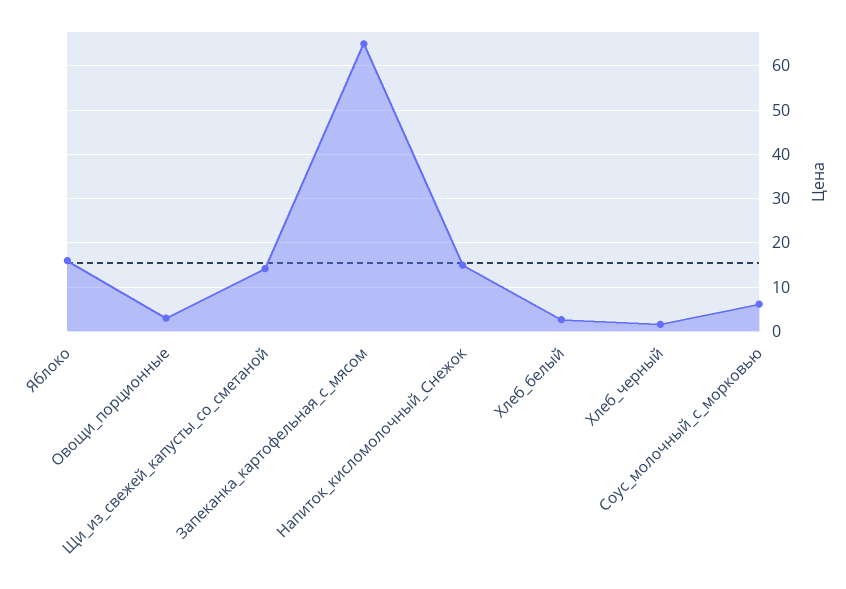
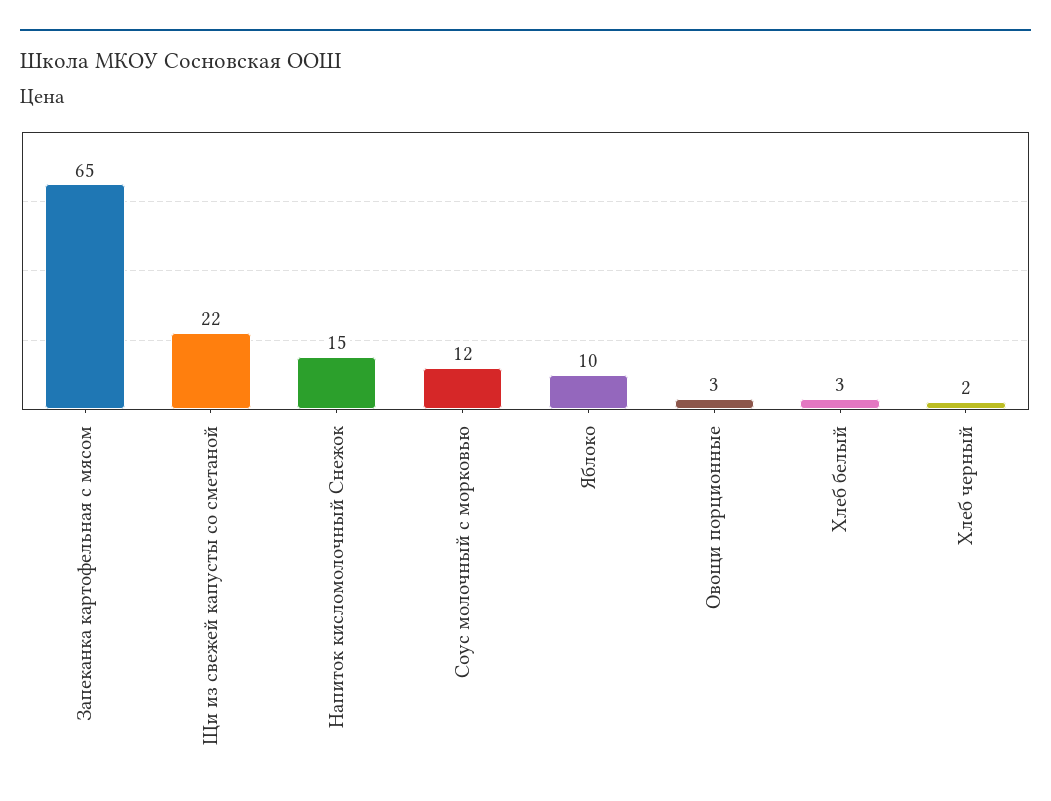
Яблоко: 16 -> 10
Щи_из_свежей_капусты_со_сметаной: 14 -> 22
Соус_молочный_с_морковью: 6 -> 12

